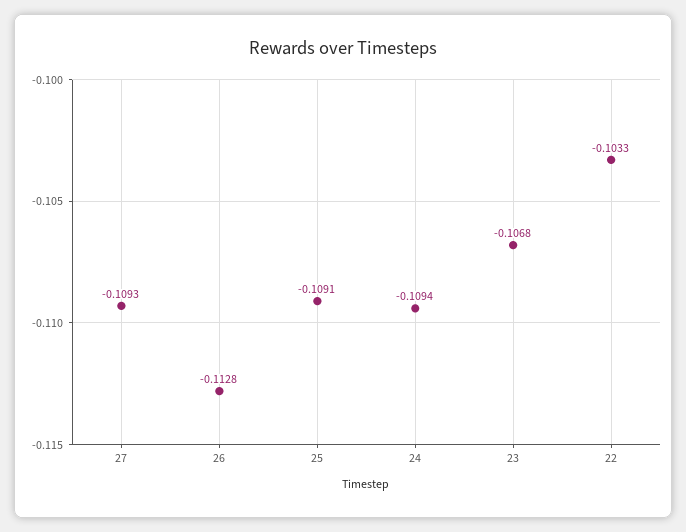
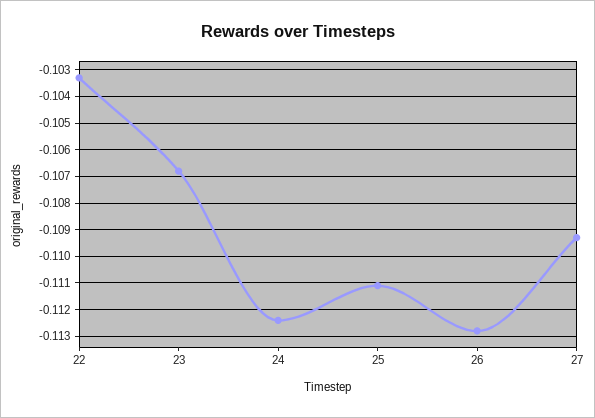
25: -0.1091 -> -0.111
24: -0.1094 -> -0.1125

